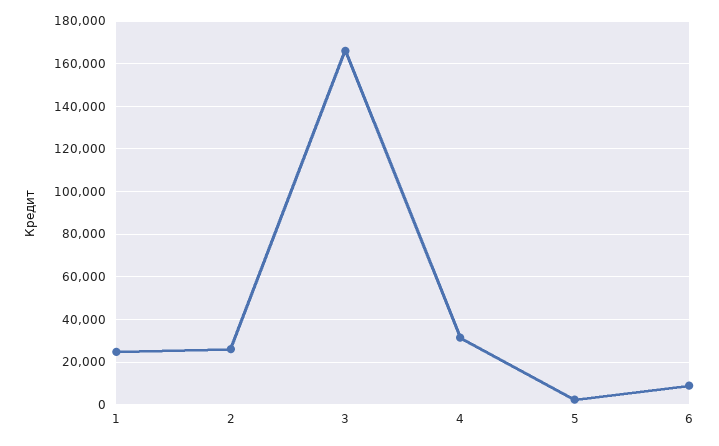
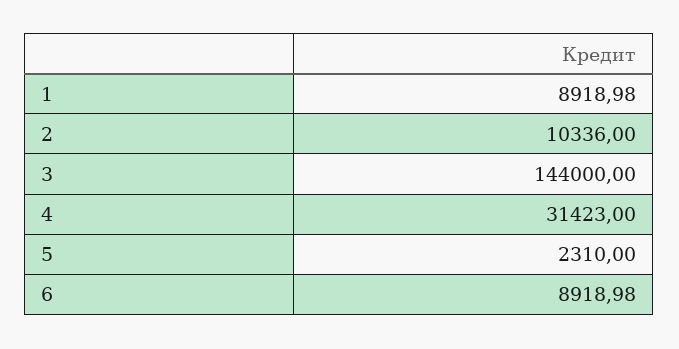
1: 25000 -> 8918.98
2: 25000 -> 10336
3: 165000 -> 144000

